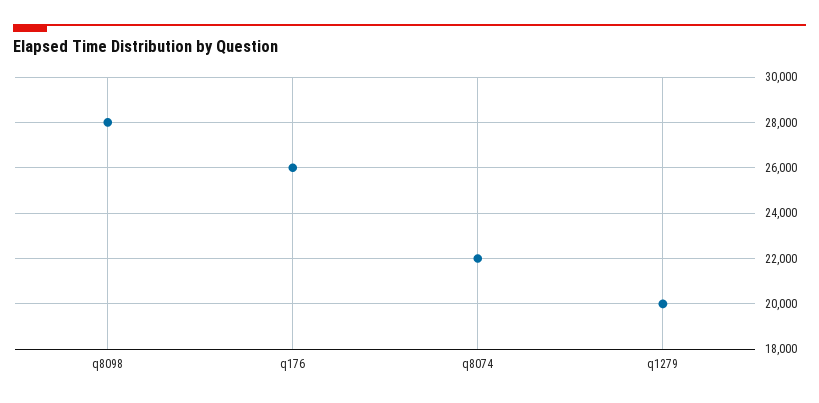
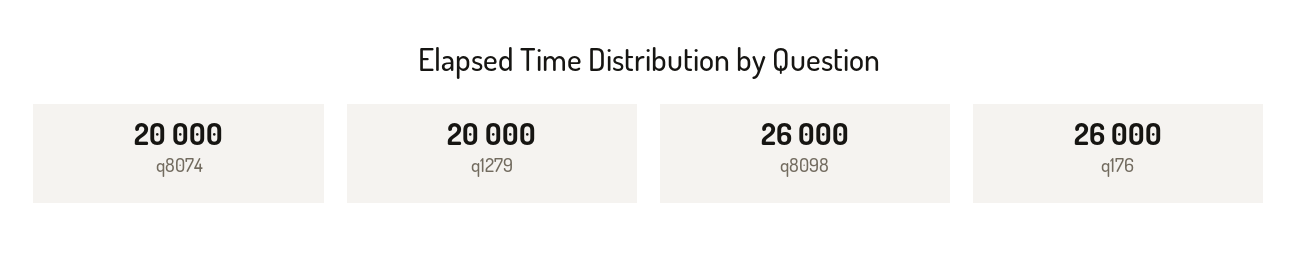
q8098: 28000 -> 26000
q8074: 22000 -> 20000

